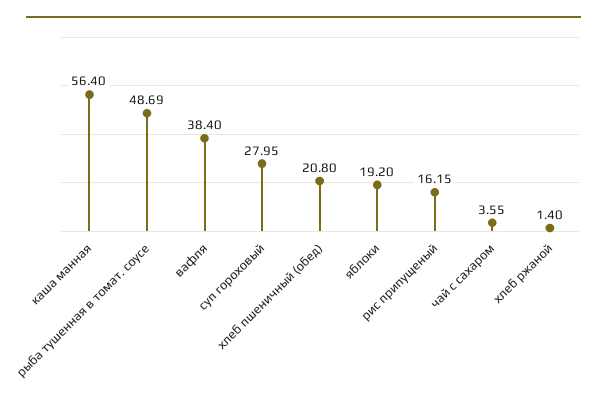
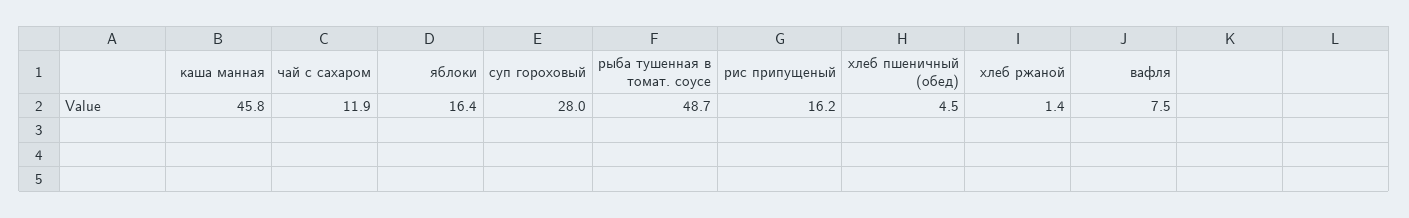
каша манная: 56.4 -> 45.8
вафля: 38.4 -> 7.5
хлеб пшеничный (обед): 20.8 -> 4.5
яблоки: 19.2 -> 16.4
чай с сахаром: 3.55 -> 11.9

